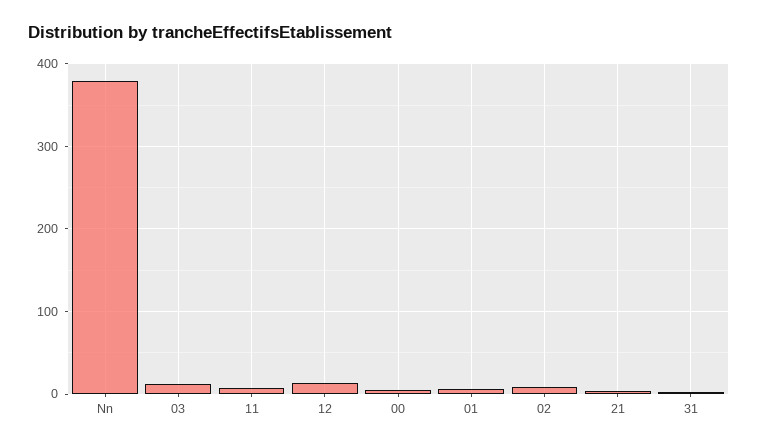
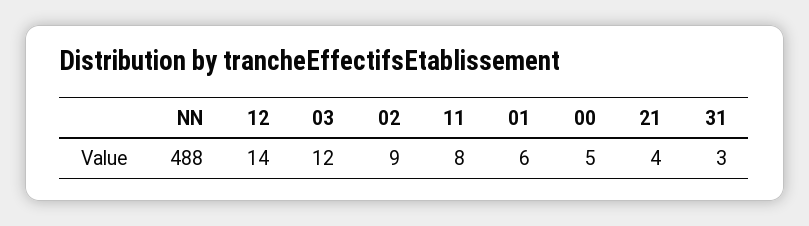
Nn: 380 -> 488

